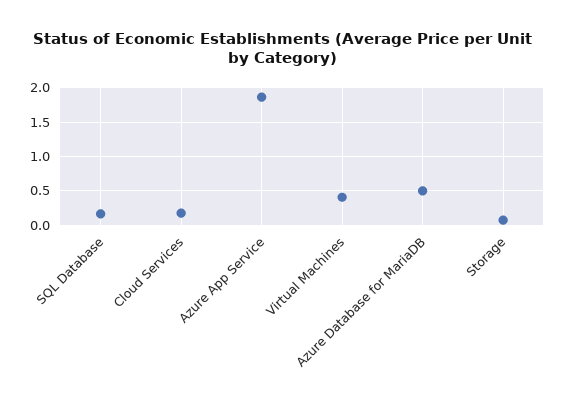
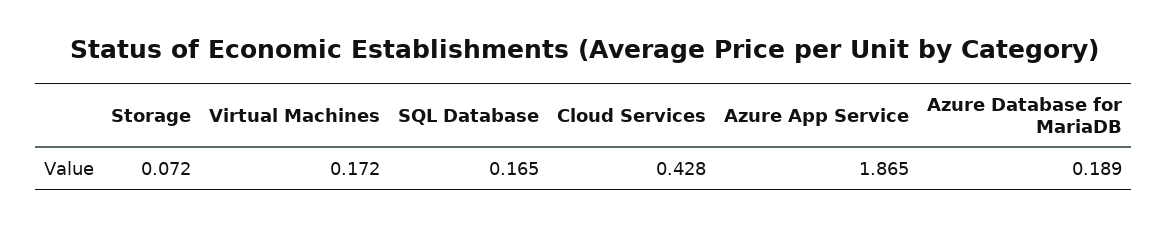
Cloud Services: 0.2 -> 0.428
Virtual Machines: 0.4 -> 0.172
Azure Database for MariaDB: 0.5 -> 0.189

